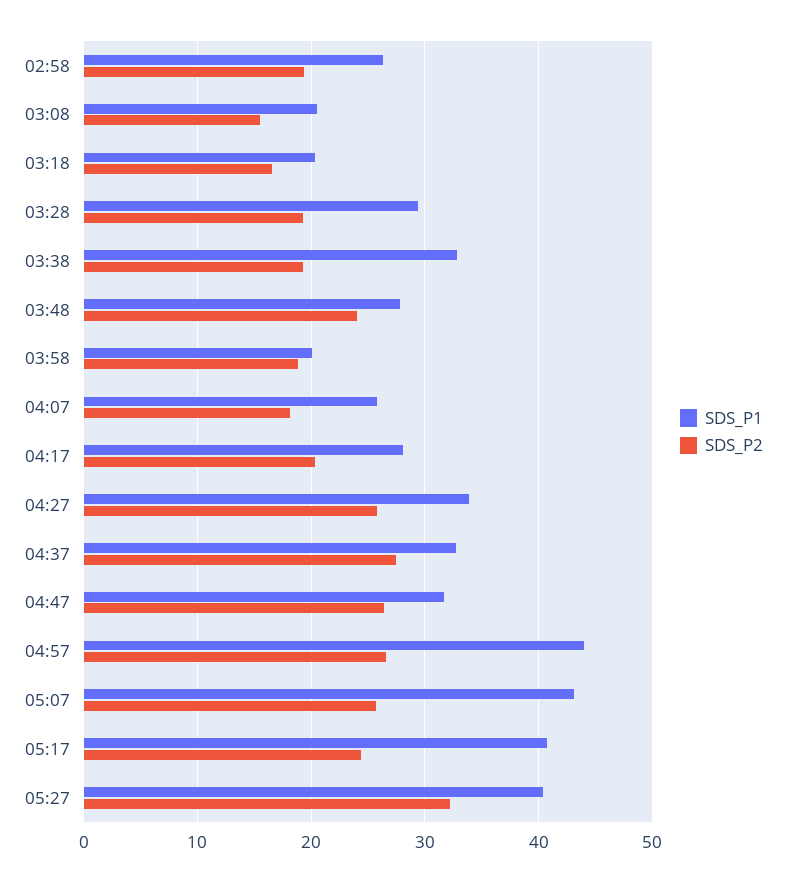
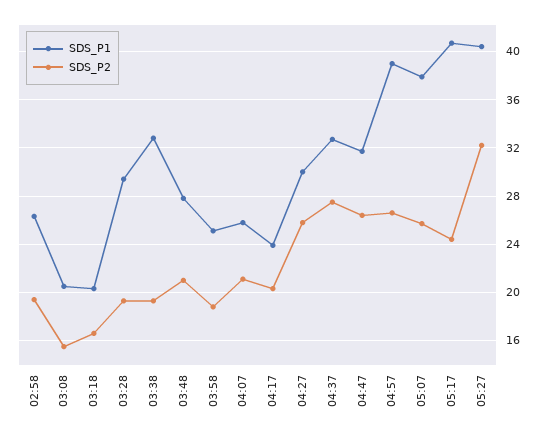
SDS_P2, 03:48: 24 -> 21
SDS_P1, 03:58: 20 -> 25
SDS_P2, 04:07: 18 -> 21
SDS_P1, 04:17: 28 -> 24
SDS_P1, 04:27: 34 -> 30
SDS_P1, 04:57: 44 -> 39
SDS_P1, 05:07: 43 -> 38

